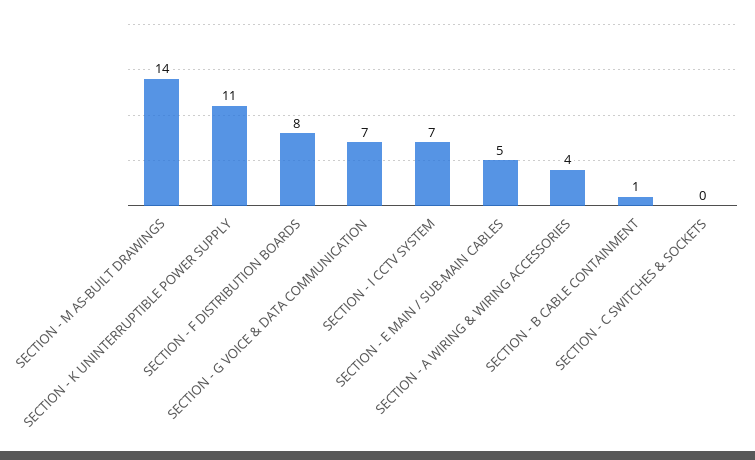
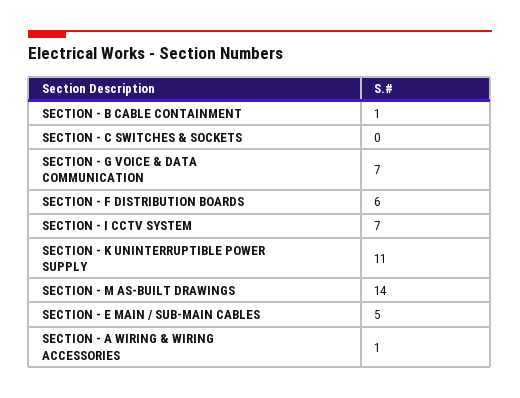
SECTION - F DISTRIBUTION BOARDS: 8 -> 6
SECTION - A WIRING & WIRING ACCESSORIES: 4 -> 1

